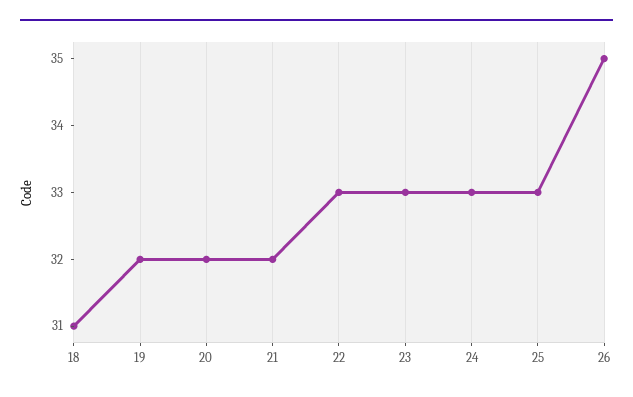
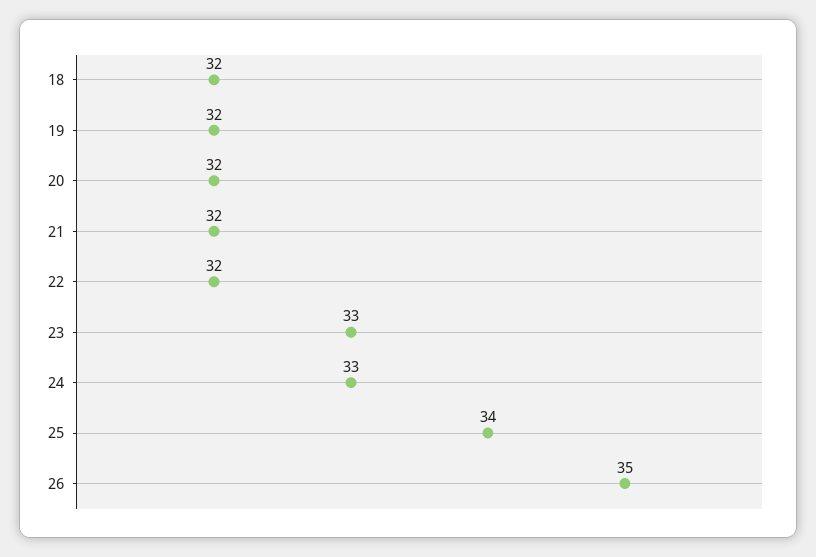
18: 31 -> 32
22: 33 -> 32
25: 33 -> 34

